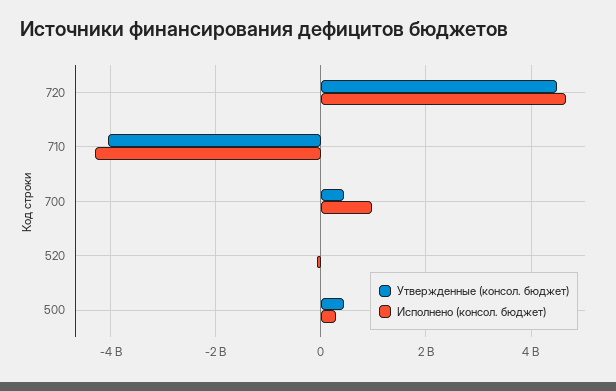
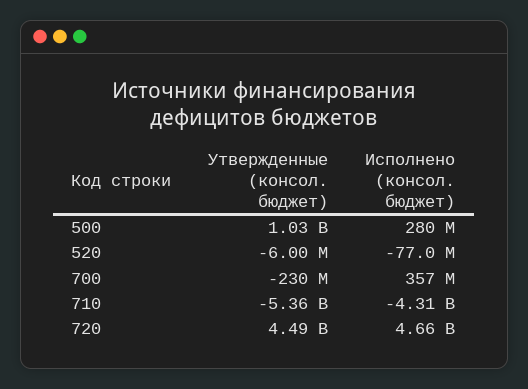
Утвержденные (консол. бюджет), 710: -4000000000 -> -5360000000
Утвержденные (консол. бюджет), 700: 400000000 -> -230000000
Исполнено (консол. бюджет), 700: 1000000000 -> 357000000
Утвержденные (консол. бюджет), 500: 400000000 -> 1030000000

